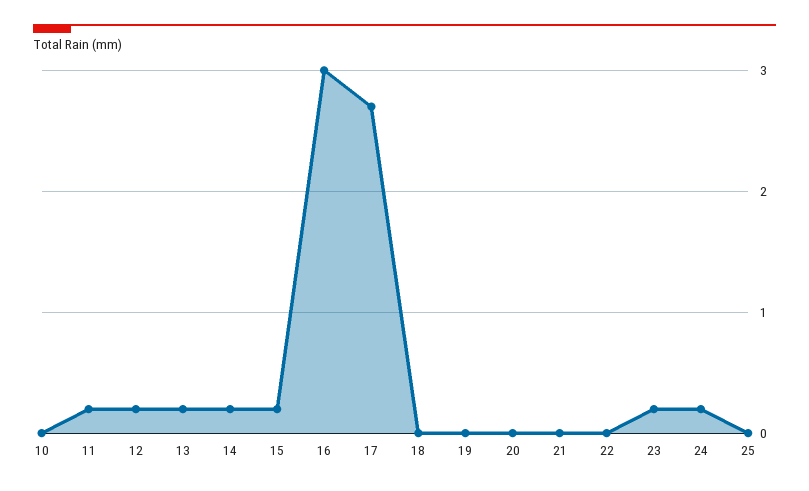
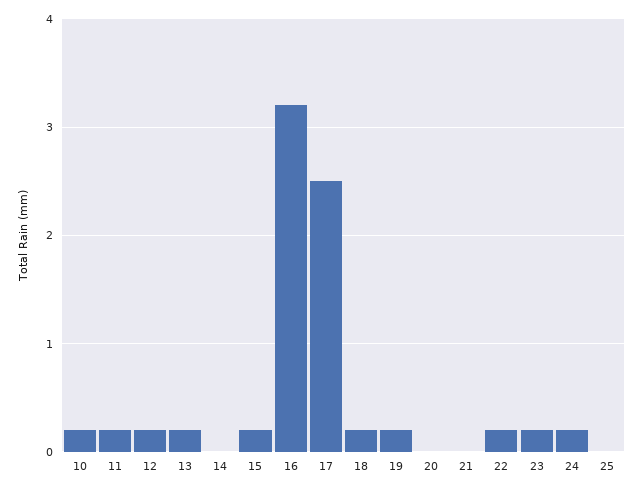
10: 0 -> 0.2
14: 0.2 -> 0
16: 3 -> 3.2
17: 2.7 -> 2.5
18: 0 -> 0.2
19: 0 -> 0.2
22: 0 -> 0.2

